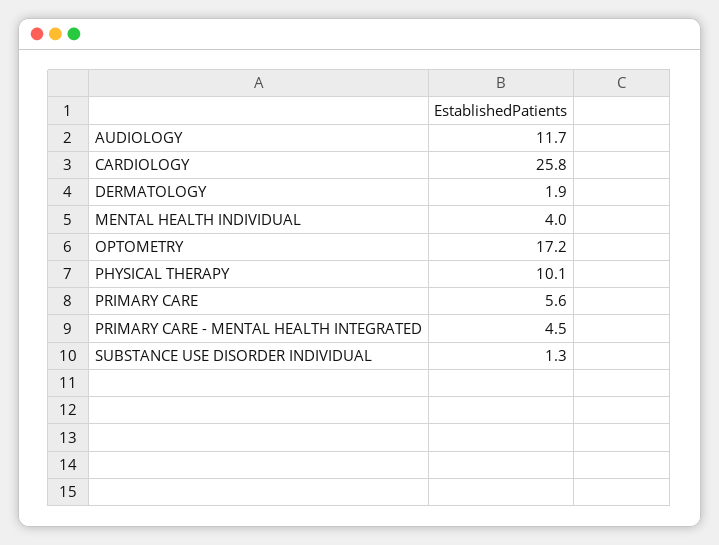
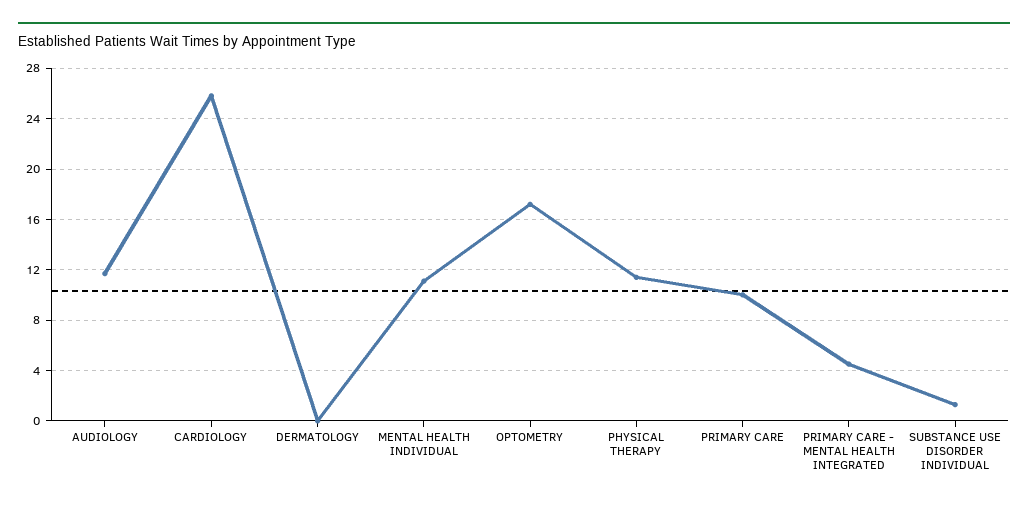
DERMATOLOGY: 1.9 -> 0
MENTAL HEALTH INDIVIDUAL: 4 -> 11
PHYSICAL THERAPY: 10.1 -> 11.5
PRIMARY CARE: 5.6 -> 10

